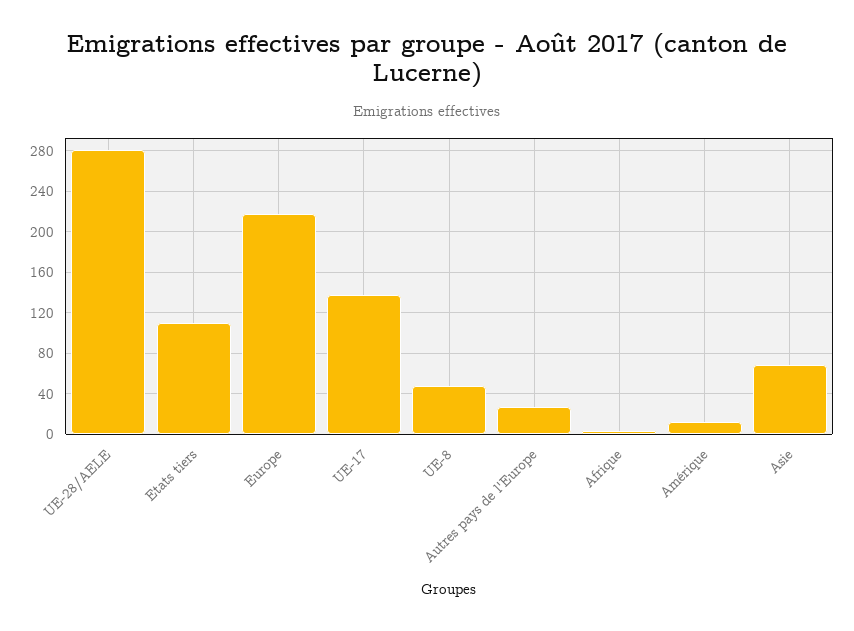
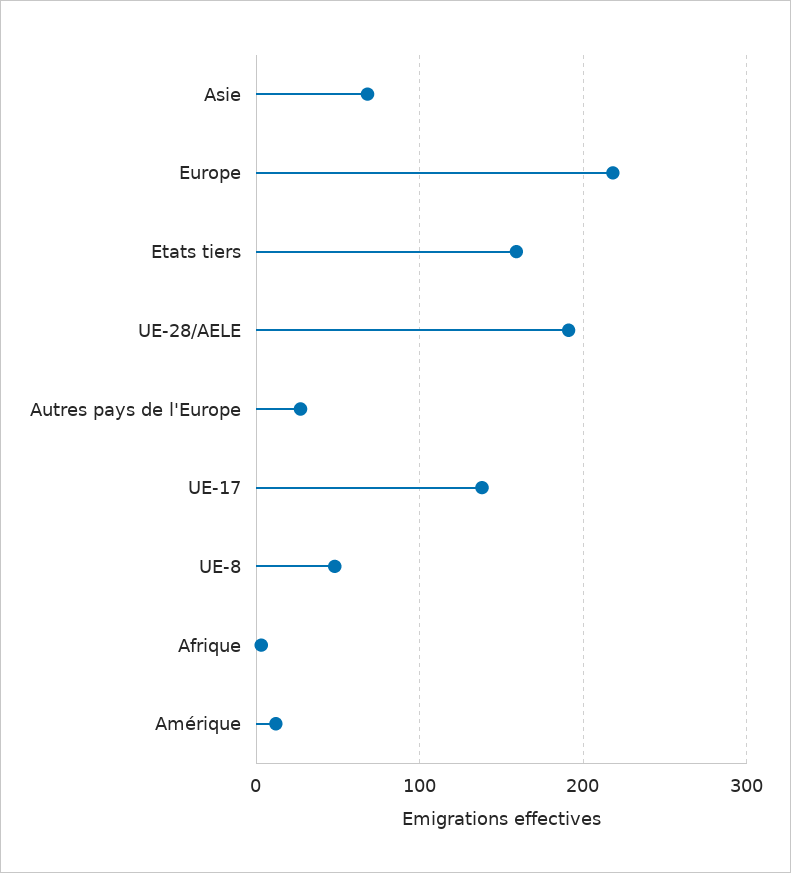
UE-28/AELE: 280 -> 190
Etats tiers: 110 -> 160

